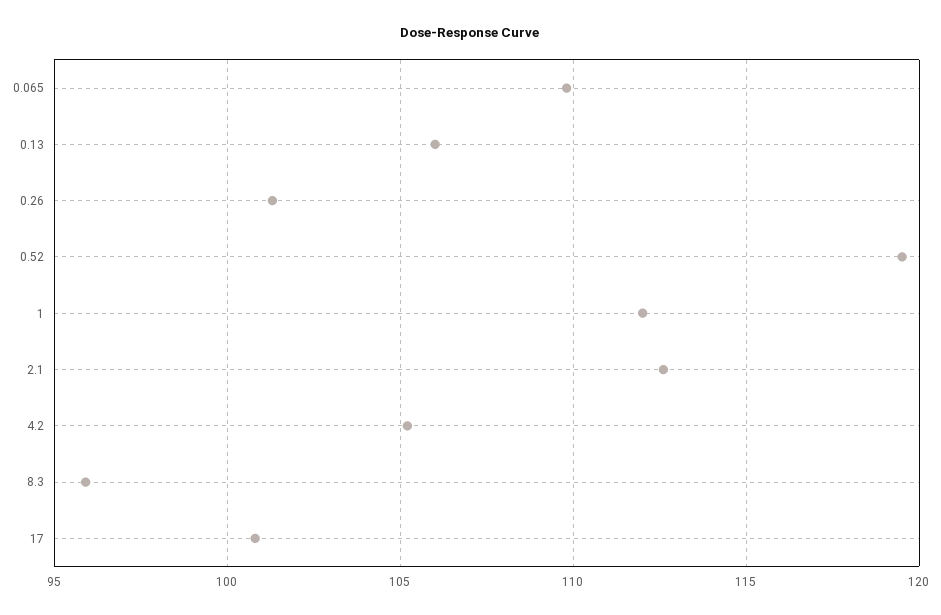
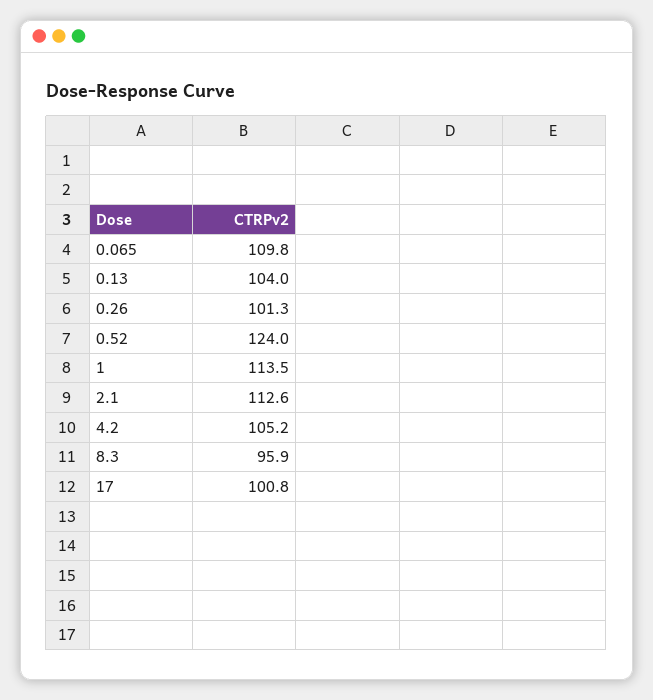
0.13: 106 -> 104
0.52: 119.5 -> 124
1: 112 -> 113.5

